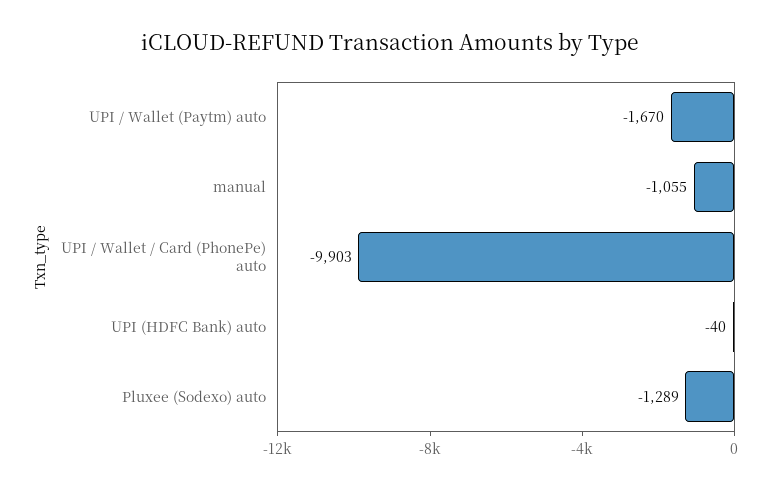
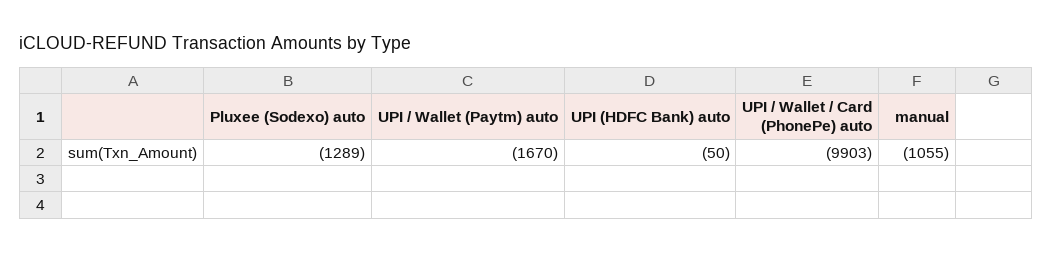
UPI (HDFC Bank) auto: -40 -> -50

